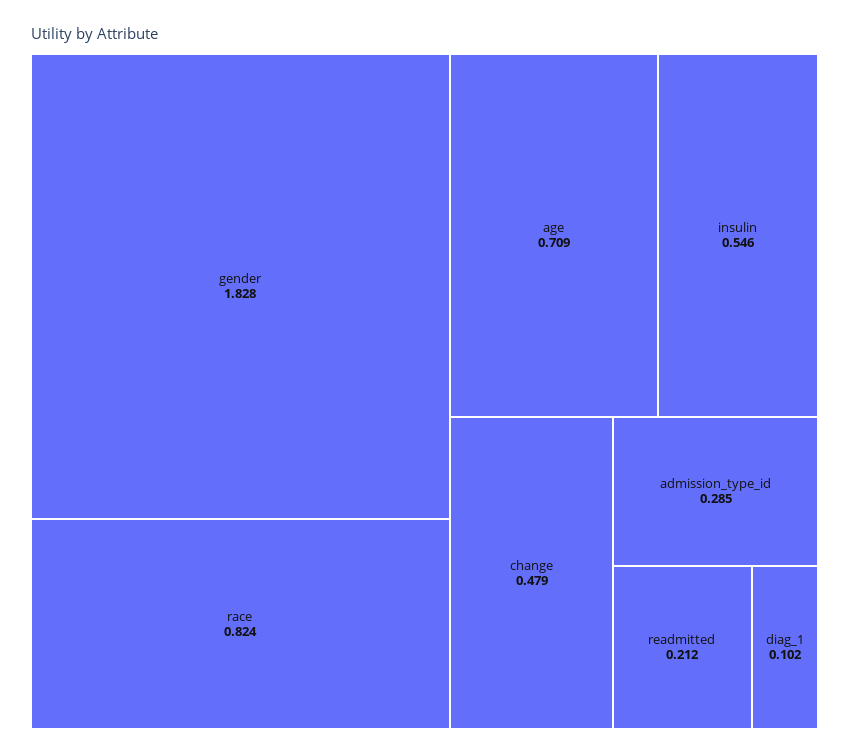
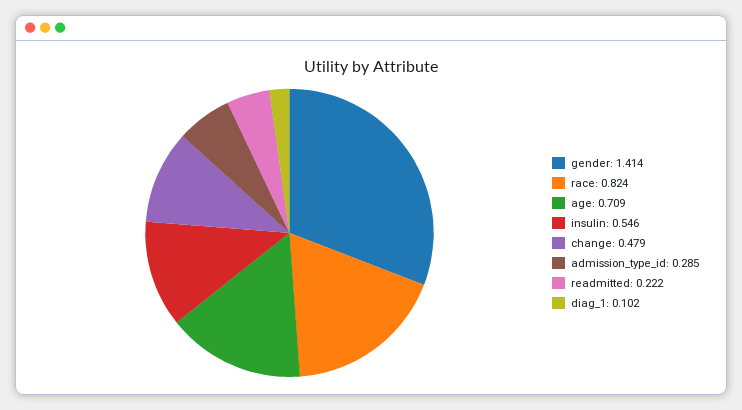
gender: 1.828 -> 1.414
readmitted: 0.212 -> 0.222

